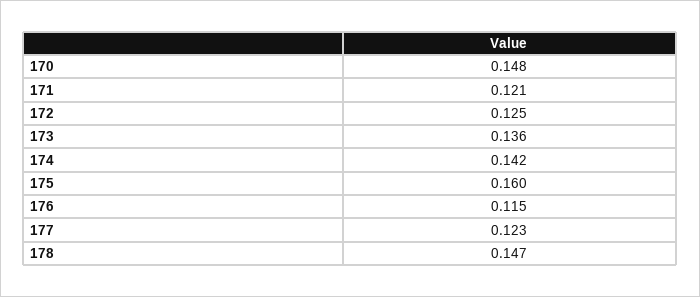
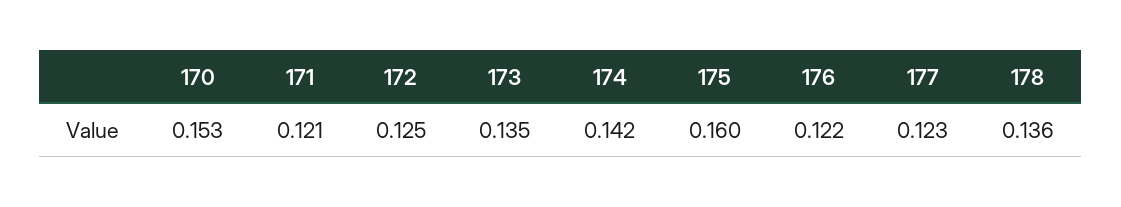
170: 0.148 -> 0.153
173: 0.136 -> 0.135
176: 0.115 -> 0.122
178: 0.147 -> 0.136

